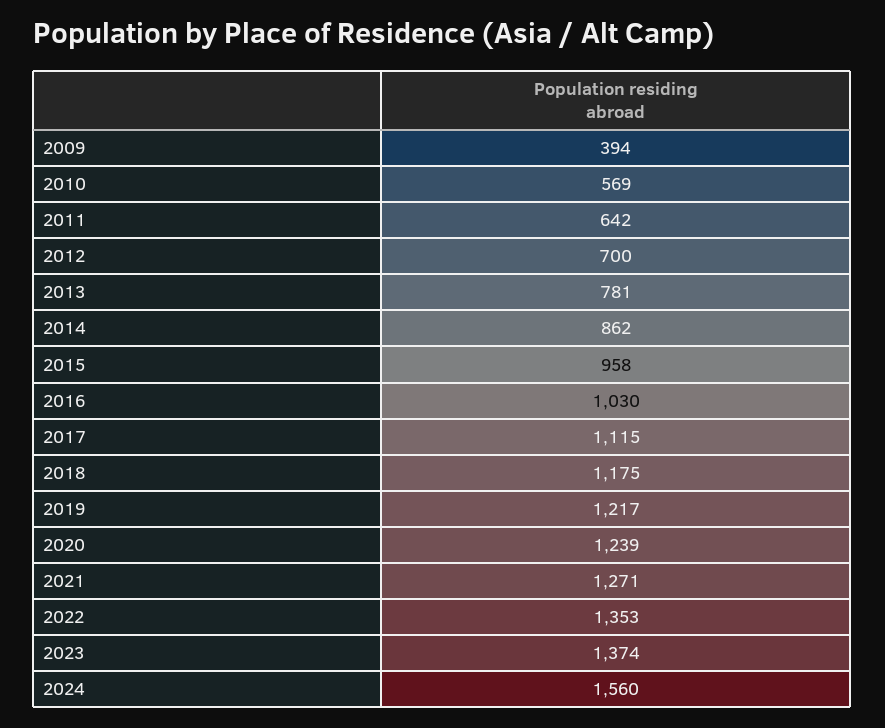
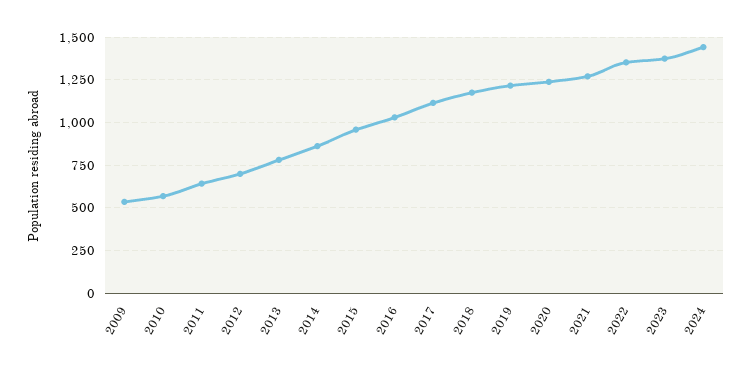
2009: 394 -> 550
2024: 1560 -> 1450

